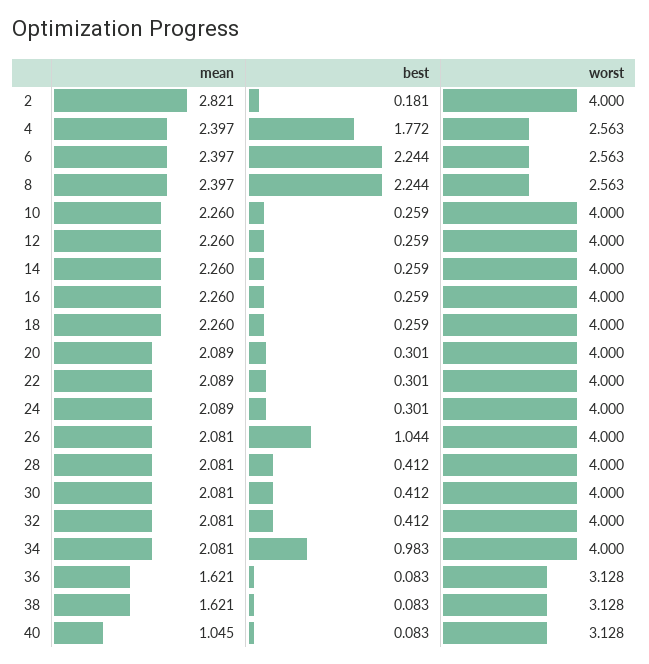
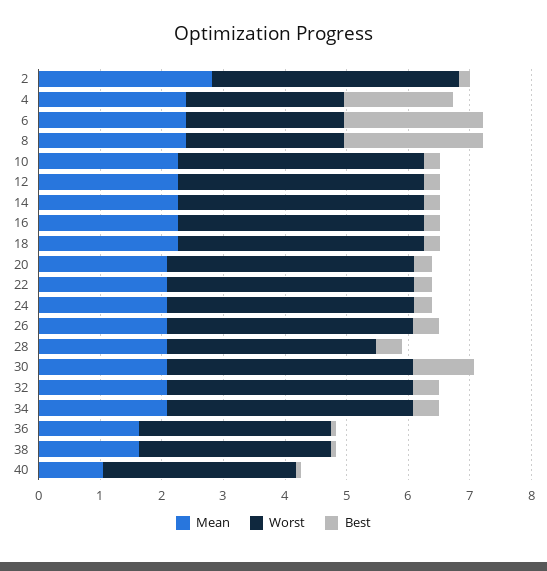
best, 26: 1.044 -> 0.4
worst, 28: 4 -> 3.4
best, 30: 0.412 -> 1
best, 34: 0.983 -> 0.4

